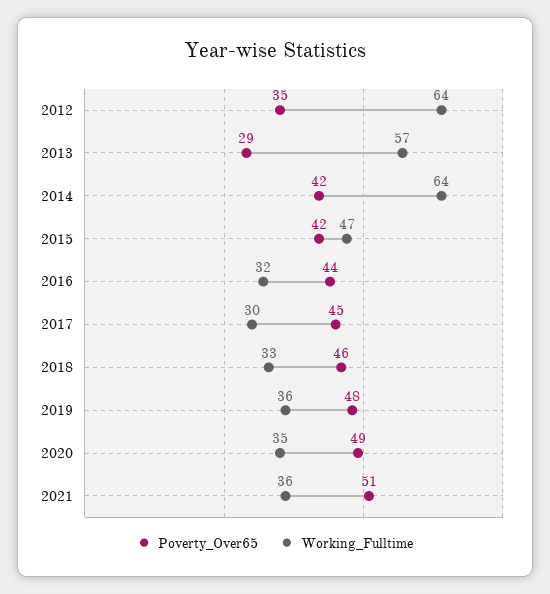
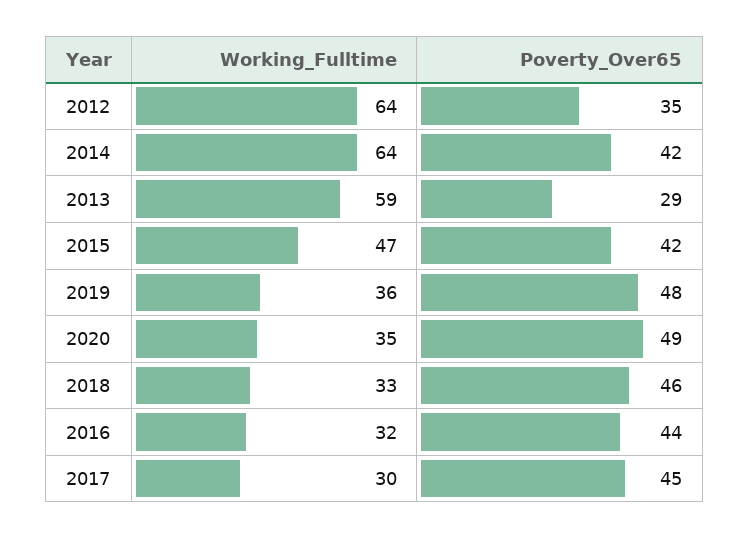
Working_Fulltime, 2013: 57 -> 59
Poverty_Over65, 2021: 51 -> none
Working_Fulltime, 2021: 36 -> none

